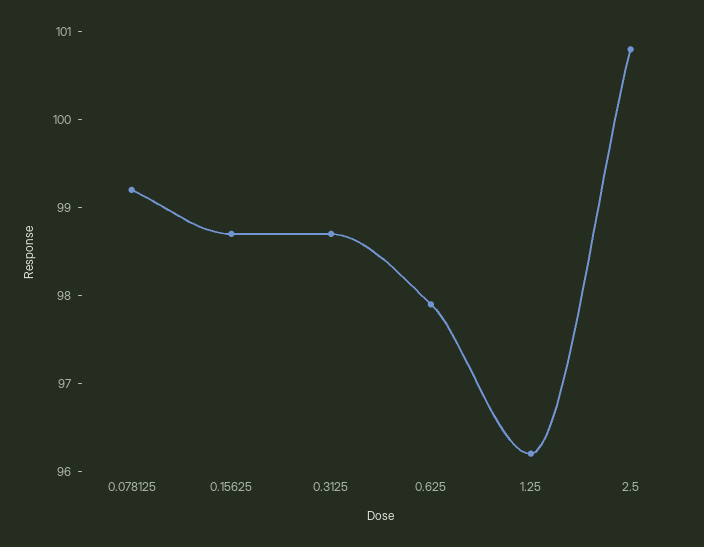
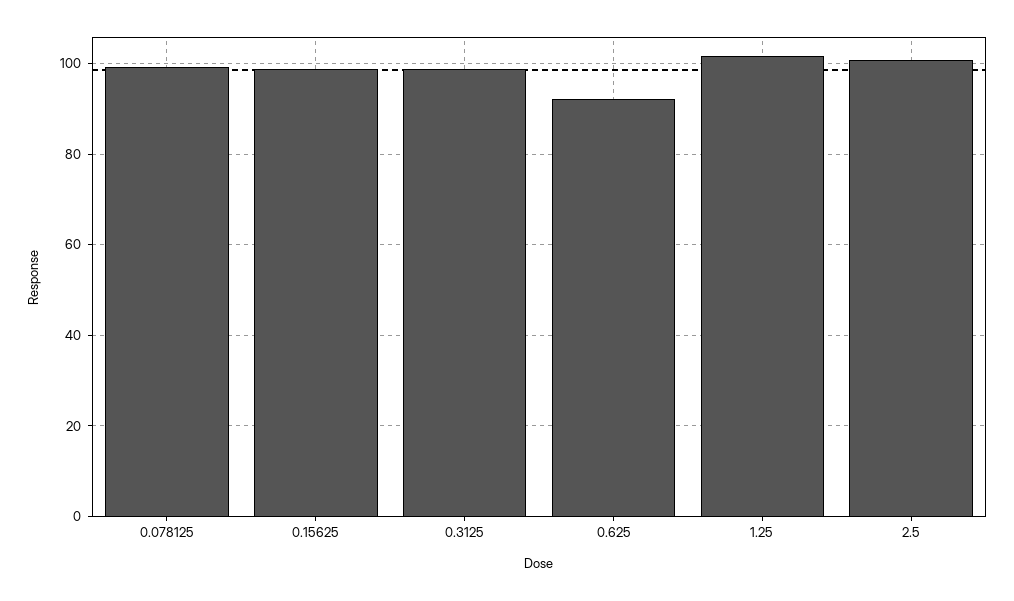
0.625: 97.9 -> 92
1.25: 96.2 -> 102

